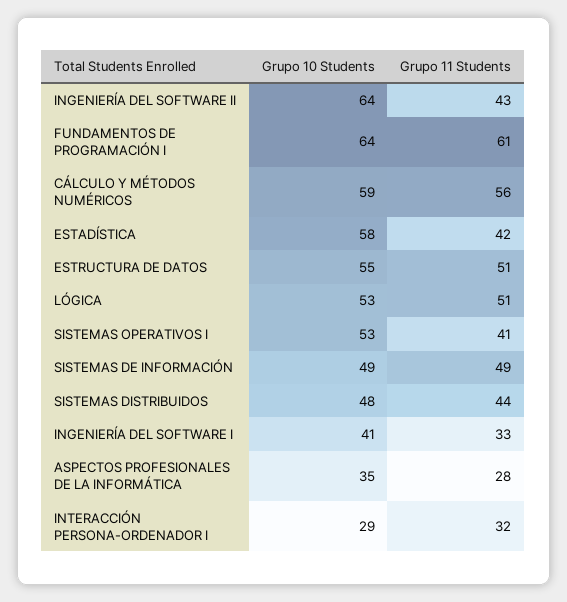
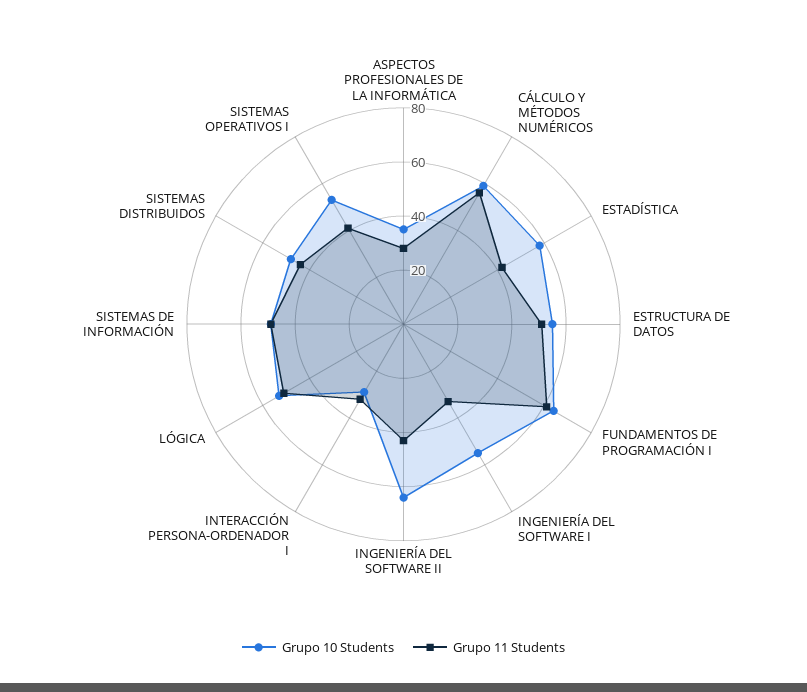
Grupo 10 Students, INGENIERÍA DEL SOFTWARE I: 41 -> 55

